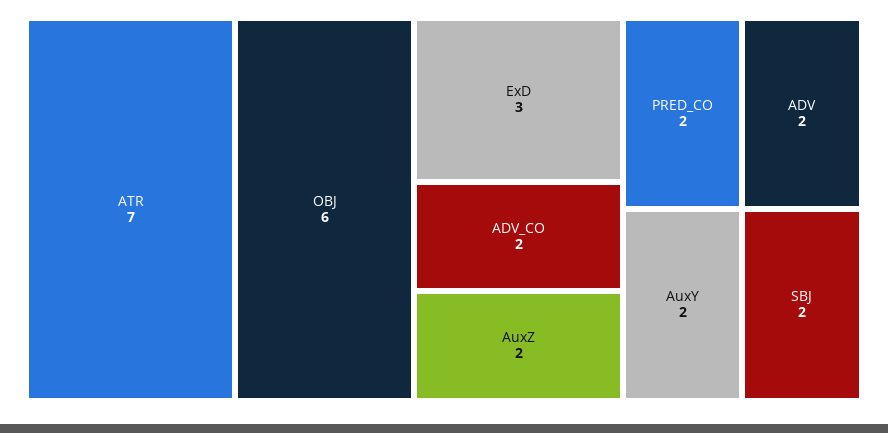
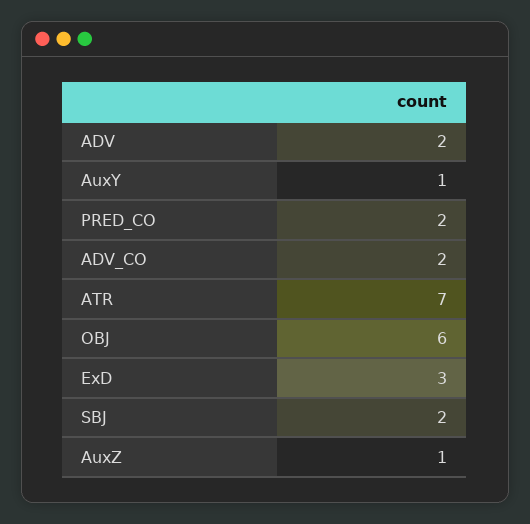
AuxZ: 2 -> 1
AuxY: 2 -> 1

